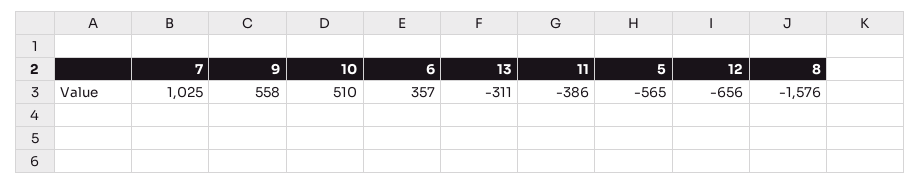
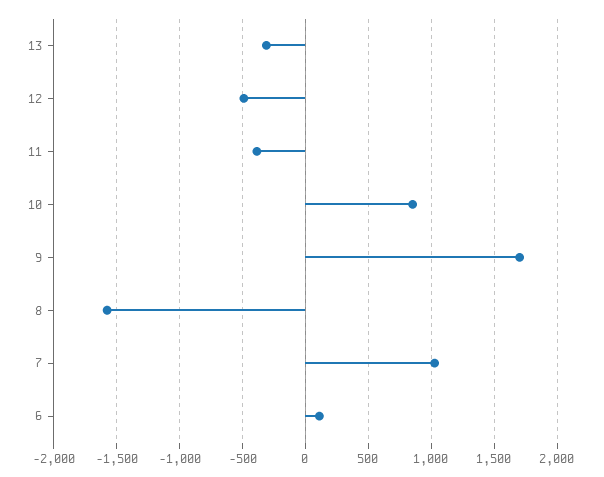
9: 558 -> 1700
10: 510 -> 850
6: 357 -> 100
5: -565 -> none
12: -656 -> -500

